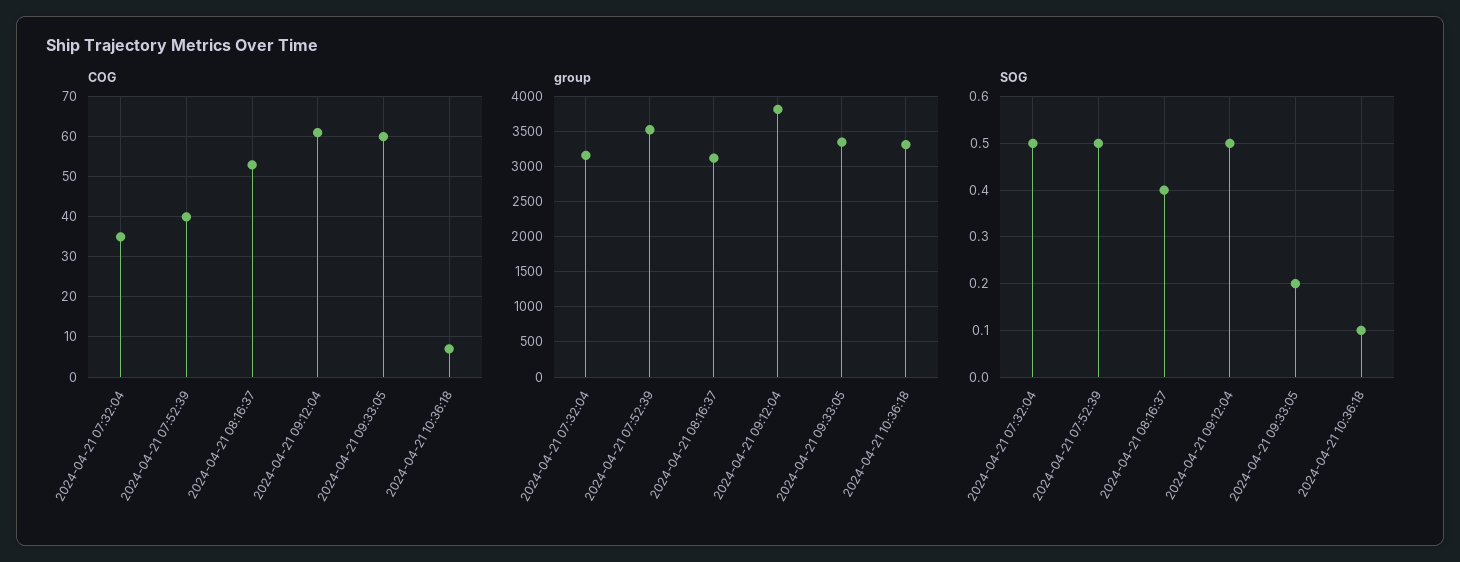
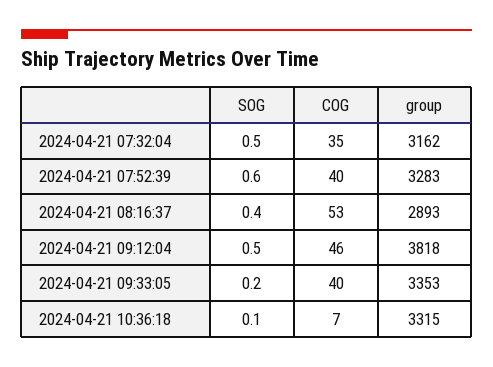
COG, 2024-04-21 09:12:04: 60 -> 46
COG, 2024-04-21 09:33:05: 60 -> 40
group, 2024-04-21 07:52:39: 3500 -> 3283
group, 2024-04-21 08:16:37: 3100 -> 2893
SOG, 2024-04-21 07:52:39: 0.5 -> 0.6

